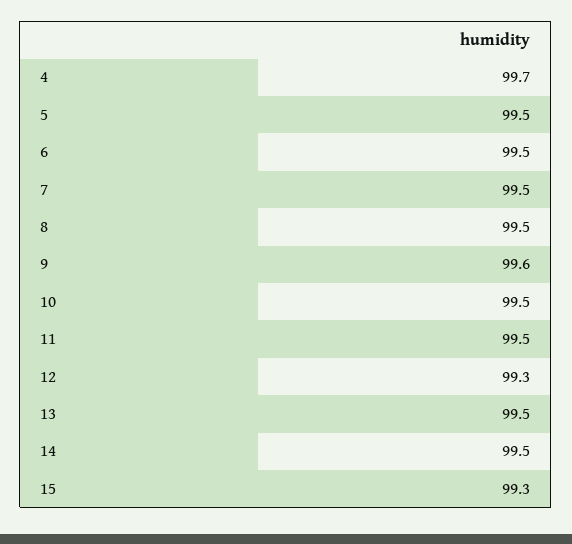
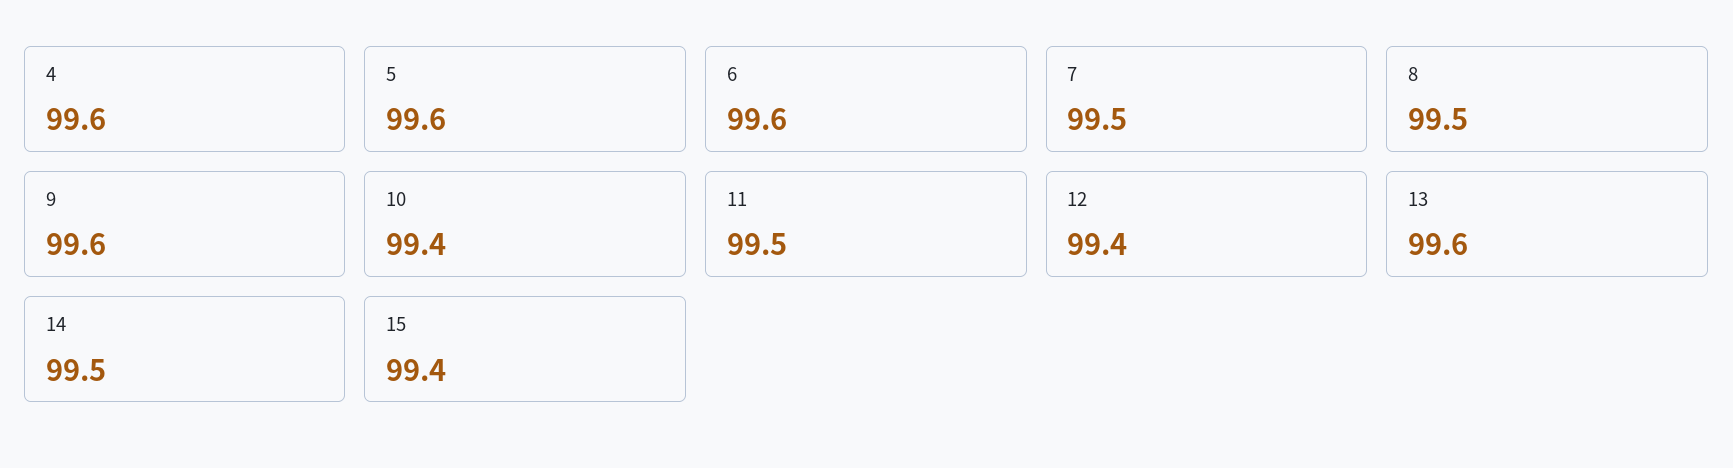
4: 99.7 -> 99.6
5: 99.5 -> 99.6
6: 99.5 -> 99.6
10: 99.5 -> 99.4
12: 99.3 -> 99.4
13: 99.5 -> 99.6
15: 99.3 -> 99.4

